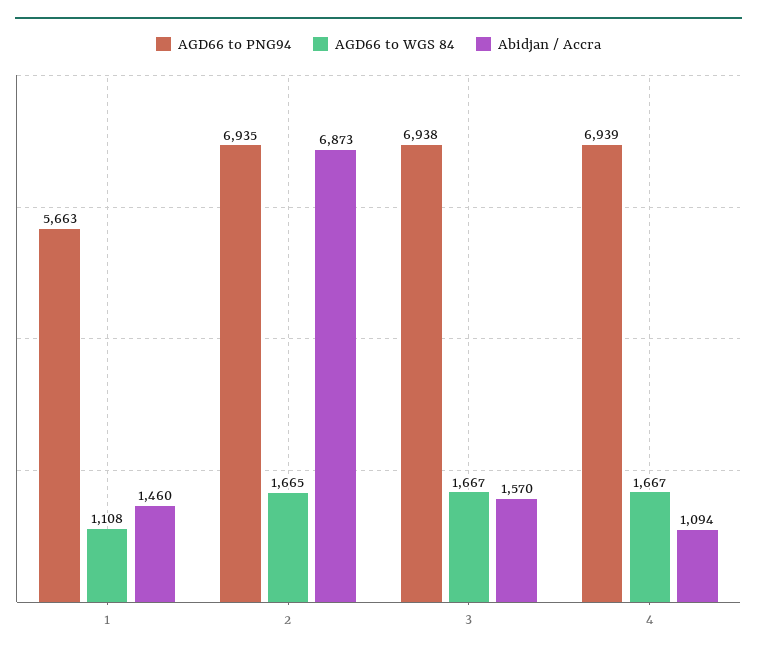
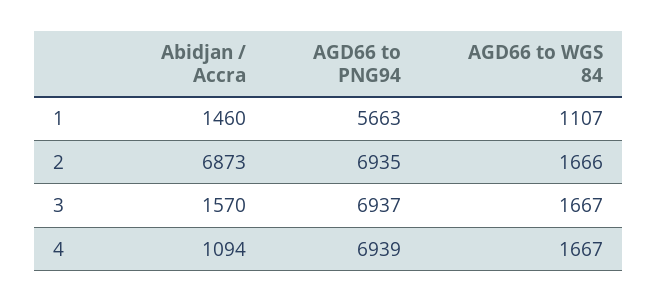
AGD66 to WGS 84, 1: 1108 -> 1107
AGD66 to WGS 84, 2: 1665 -> 1666
AGD66 to PNG94, 3: 6938 -> 6937

